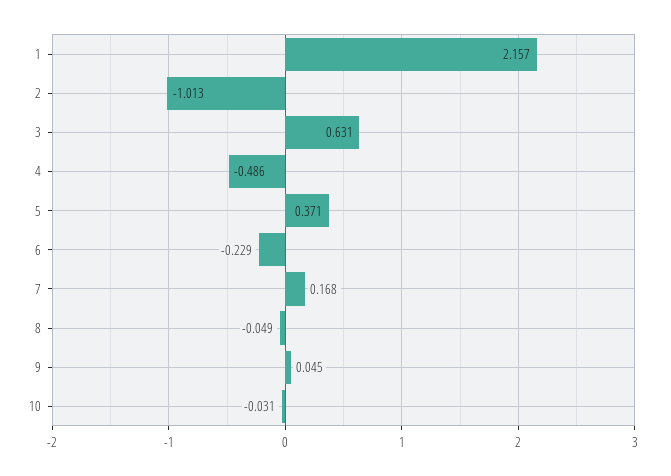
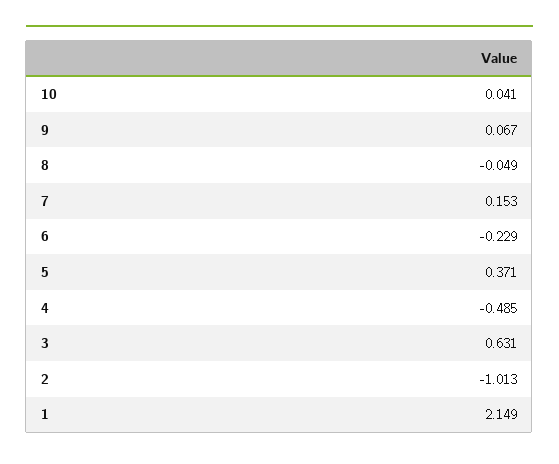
1: 2.157 -> 2.149
4: -0.486 -> -0.485
7: 0.168 -> 0.153
9: 0.045 -> 0.067
10: -0.031 -> 0.041

